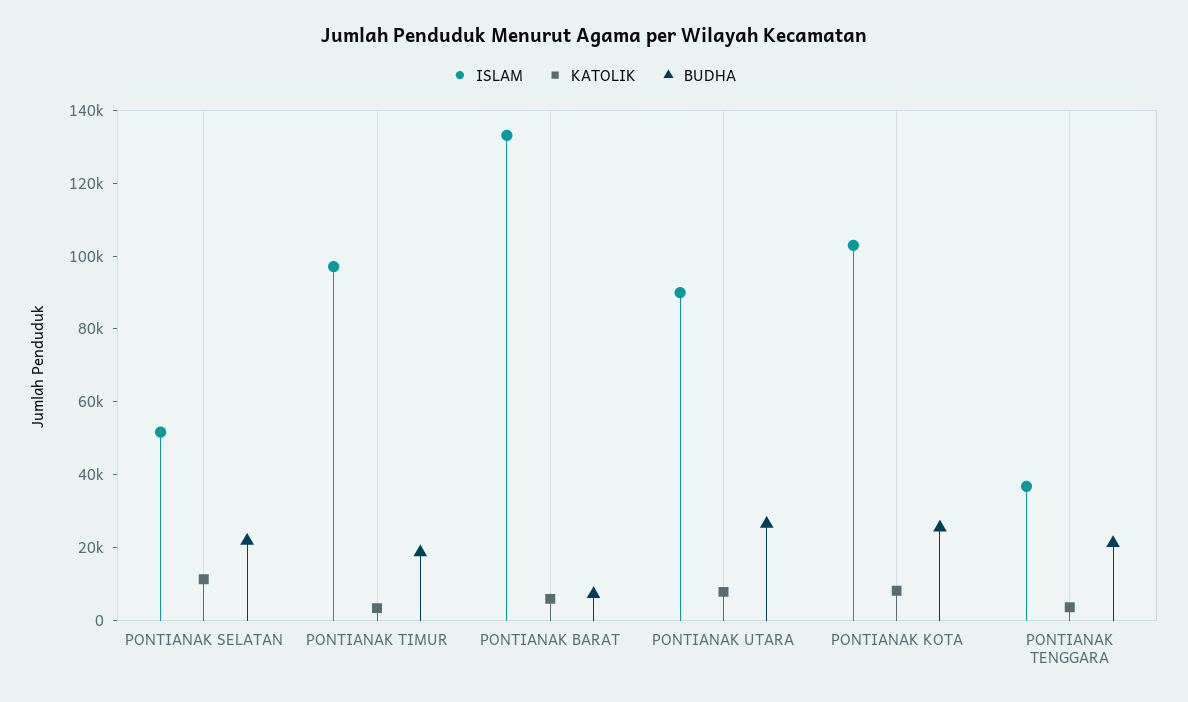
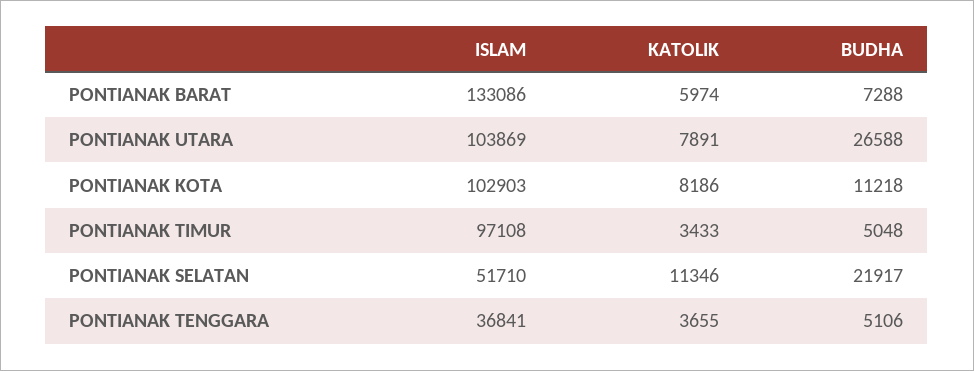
BUDHA, PONTIANAK TIMUR: 20000 -> 5048
ISLAM, PONTIANAK UTARA: 90000 -> 103869
BUDHA, PONTIANAK KOTA: 25000 -> 11218
BUDHA, PONTIANAK TENGGARA: 20000 -> 5106

